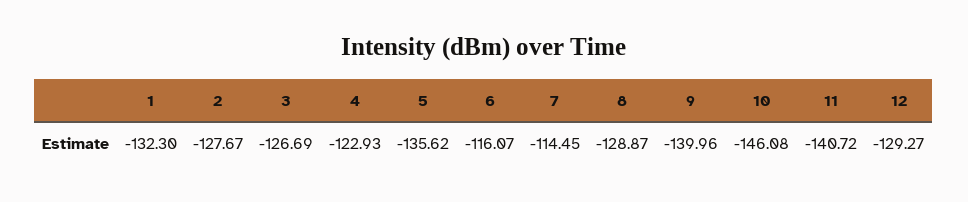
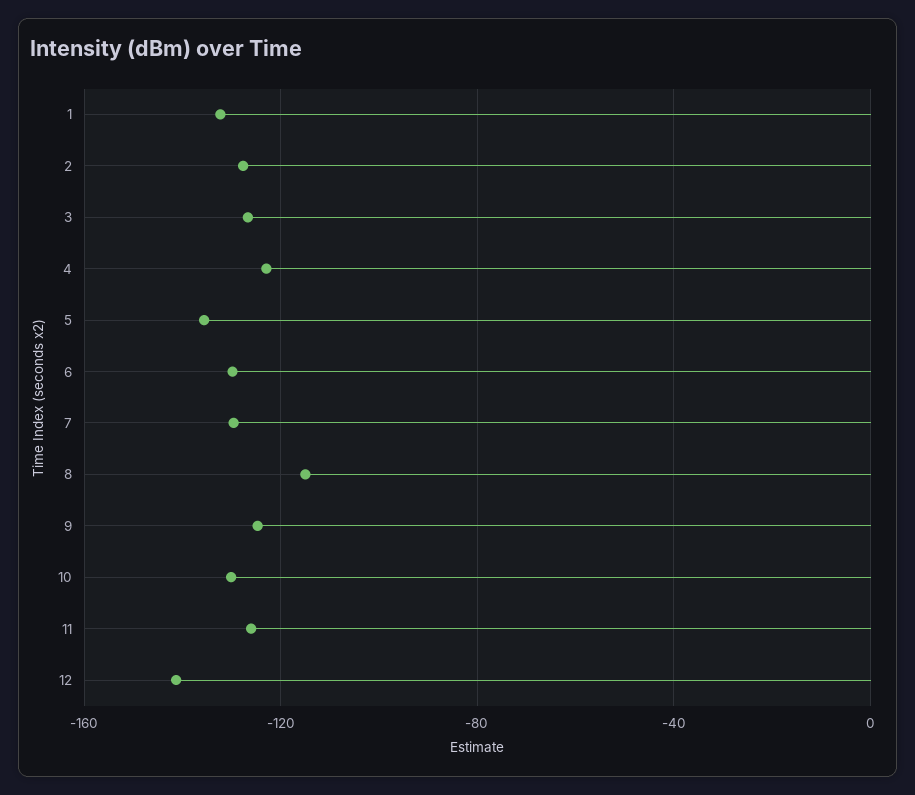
6: -116.07 -> -130
7: -114.45 -> -130
8: -128.87 -> -115
9: -139.96 -> -125
10: -146.08 -> -130
11: -140.72 -> -125
12: -129.27 -> -140

